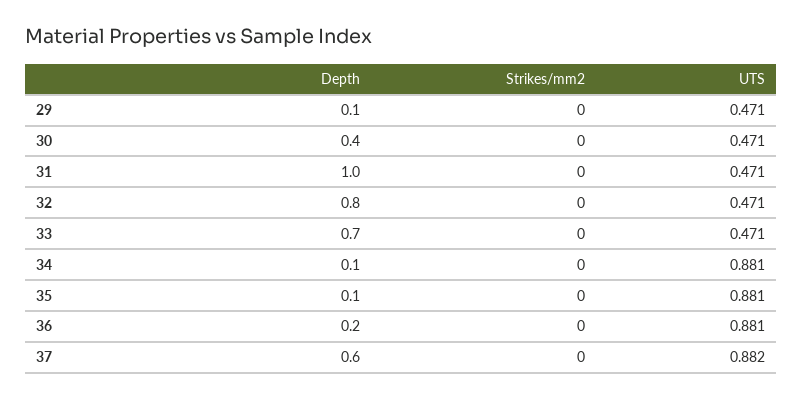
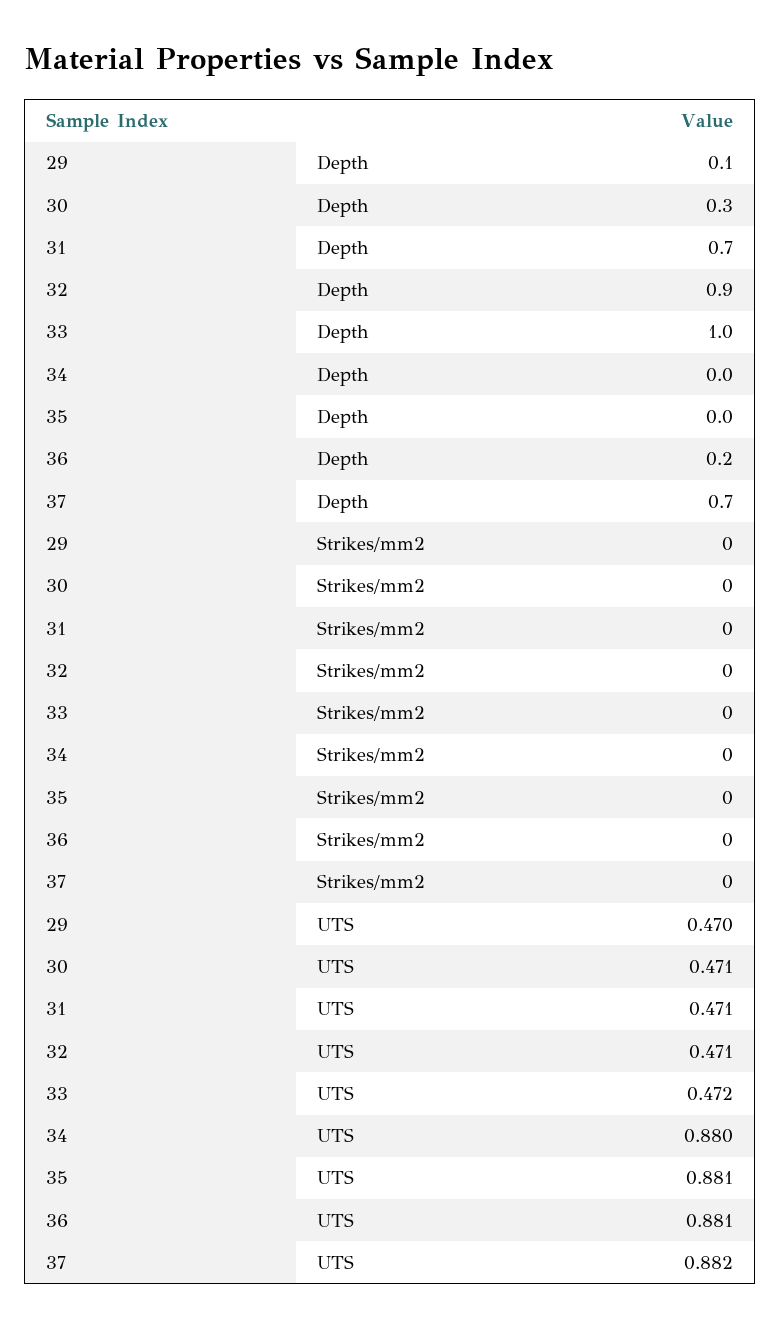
UTS, 29: 0.471 -> 0.47
Depth, 30: 0.4 -> 0.3
Depth, 31: 1 -> 0.7
Depth, 32: 0.8 -> 0.9
Depth, 33: 0.7 -> 1
UTS, 33: 0.471 -> 0.472
Depth, 34: 0.1 -> 0
UTS, 34: 0.881 -> 0.88
Depth, 35: 0.1 -> 0
Depth, 37: 0.6 -> 0.7

